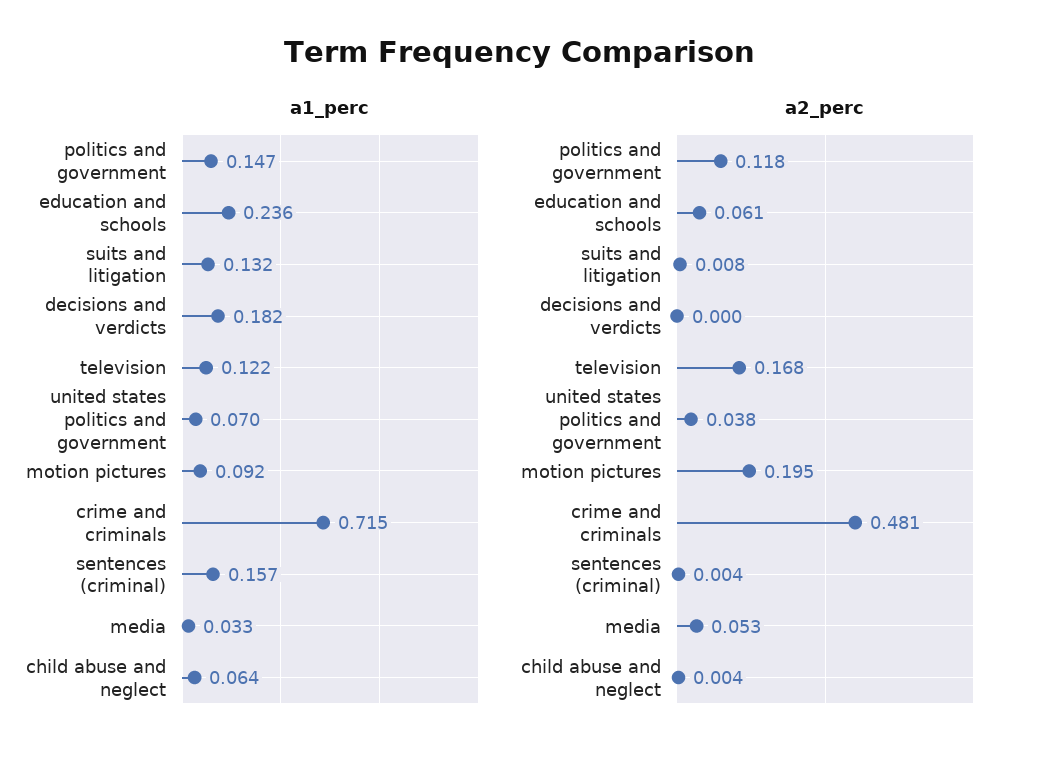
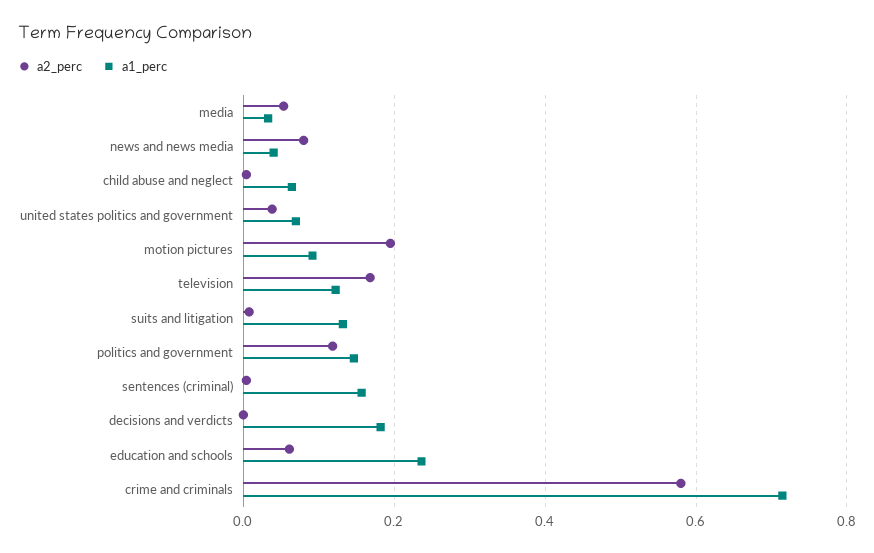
a2_perc, crime and criminals: 0.481 -> 0.58
a2_perc, news and news media: none -> 0.08
a1_perc, news and news media: none -> 0.04

